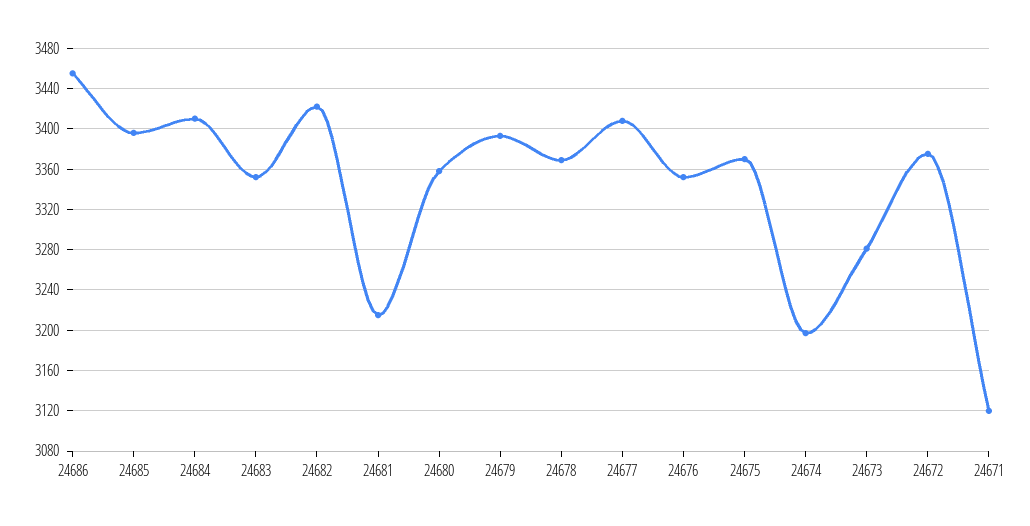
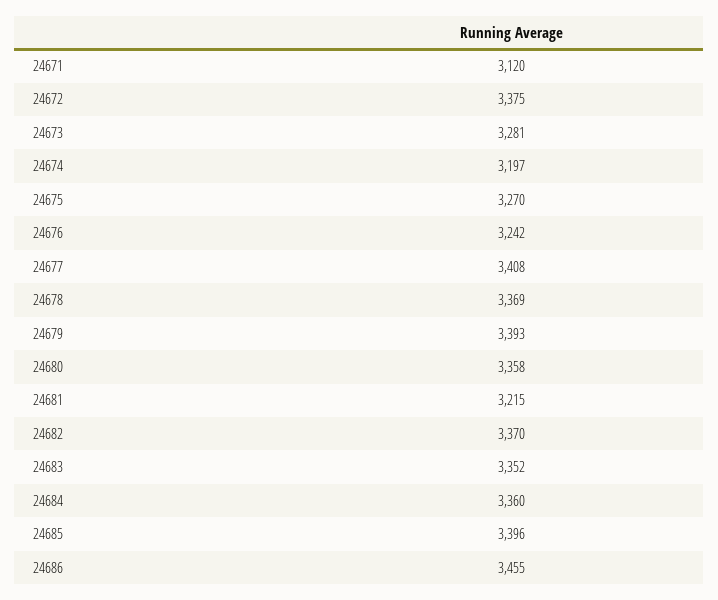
24684: 3410 -> 3360
24682: 3420 -> 3370
24676: 3350 -> 3242
24675: 3370 -> 3270

